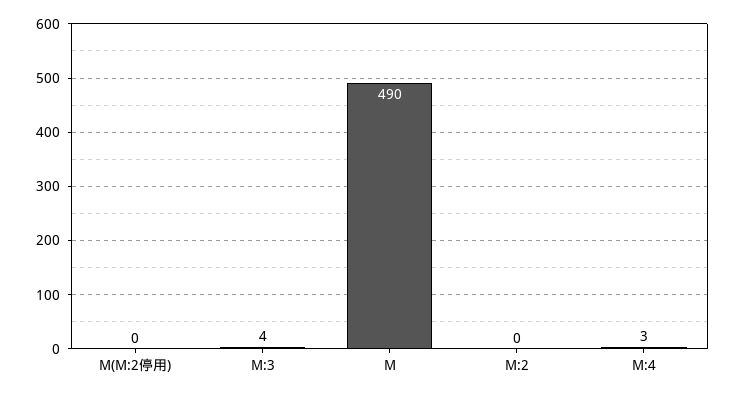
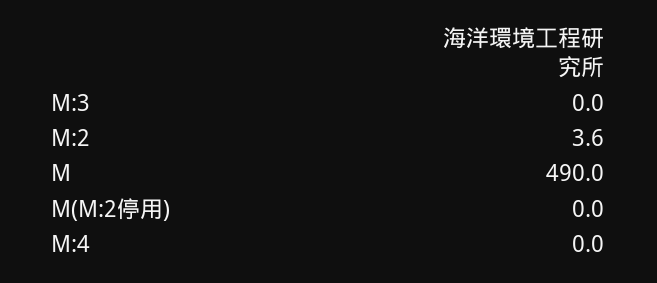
M:3: 4 -> 0
M:2: 0 -> 3.6
M:4: 3 -> 0

